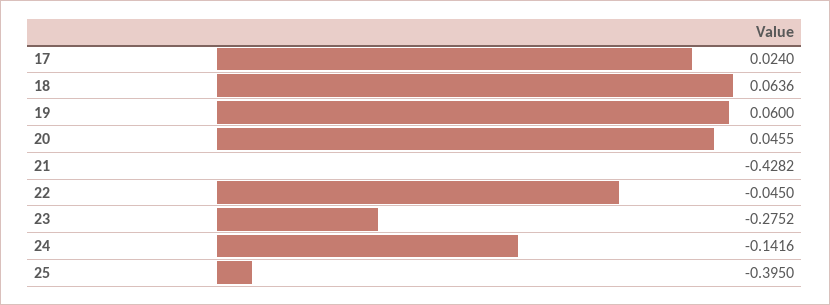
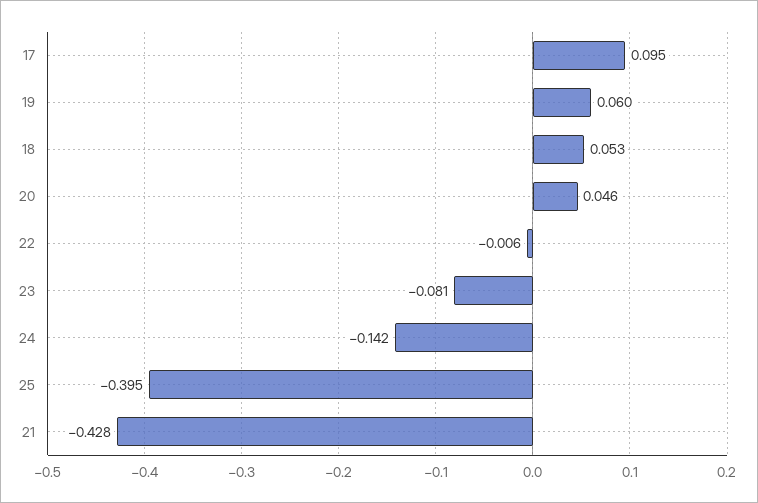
17: 0.024 -> 0.095
18: 0.0636 -> 0.053
22: -0.045 -> -0.006
23: -0.2752 -> -0.081

